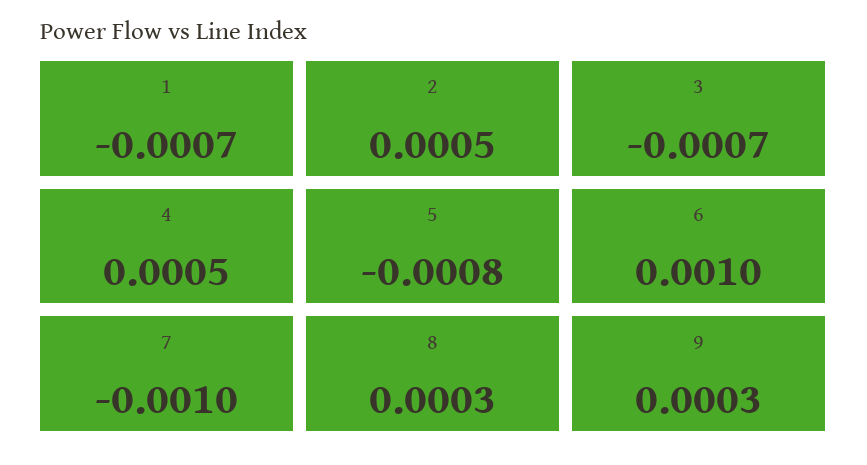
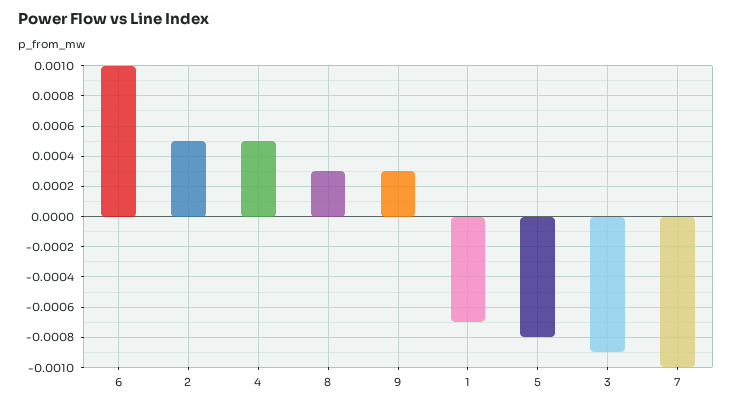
3: -0.0007 -> -0.0009

